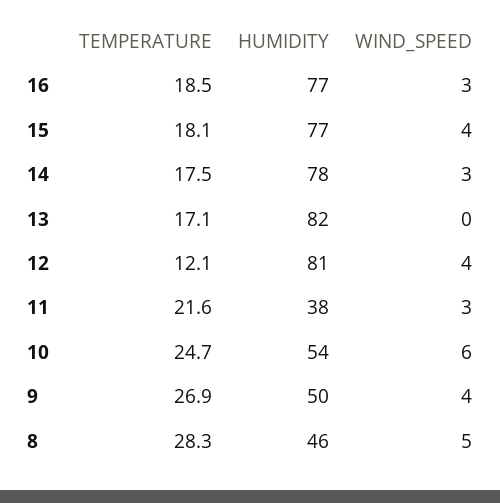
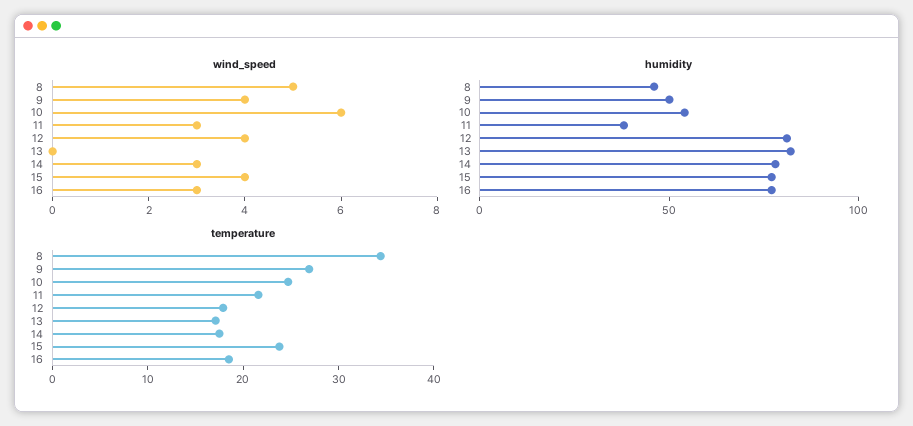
TEMPERATURE, 15: 18.1 -> 24
TEMPERATURE, 12: 12.1 -> 18
TEMPERATURE, 8: 28.3 -> 34

